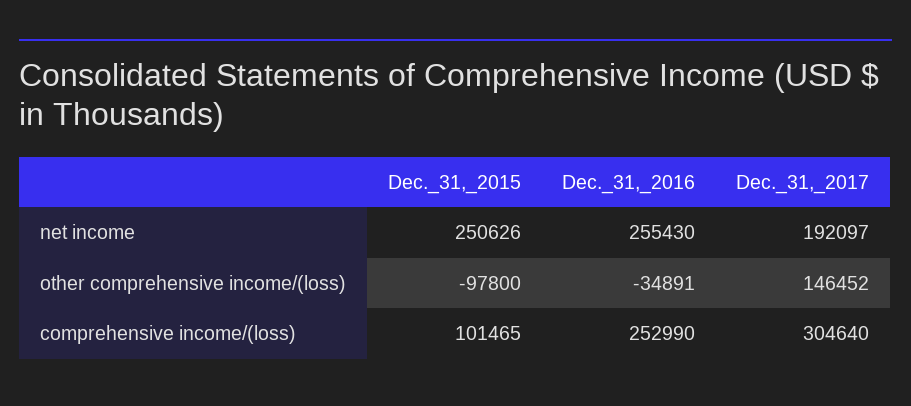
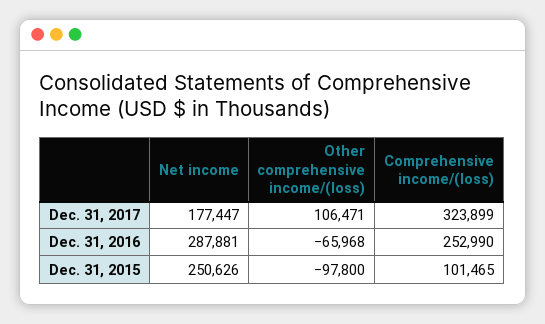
Dec._31,_2016, net income: 255430 -> 287881
Dec._31,_2017, net income: 192097 -> 177447
Dec._31,_2016, other comprehensive income/(loss): -34891 -> -65968
Dec._31,_2017, other comprehensive income/(loss): 146452 -> 106471
Dec._31,_2017, comprehensive income/(loss): 304640 -> 323899

